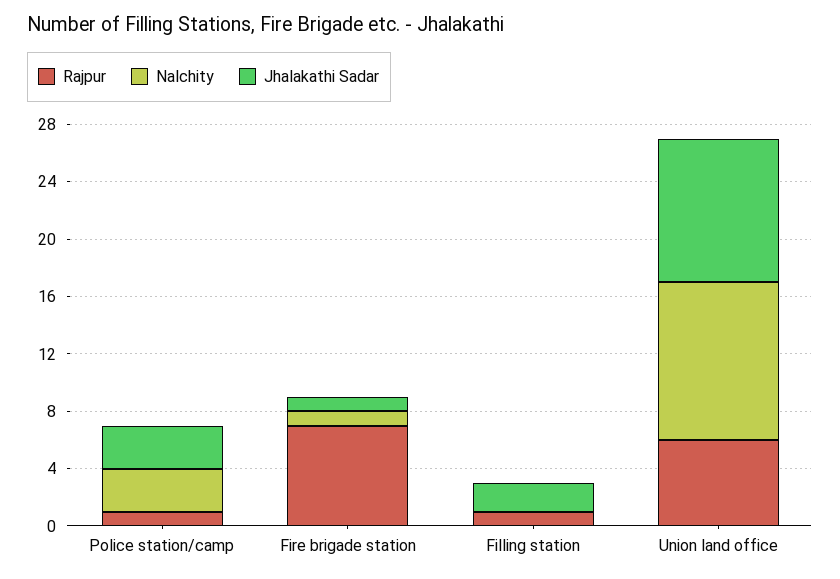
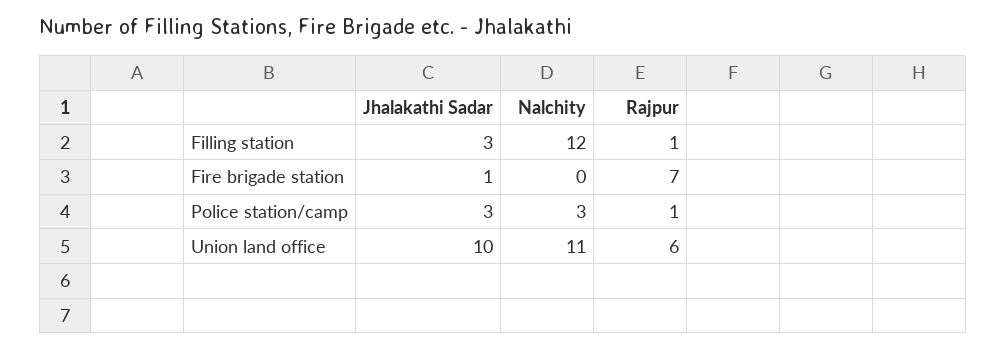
Nalchity, Fire brigade station: 1 -> 0
Nalchity, Filling station: 0 -> 12
Jhalakathi Sadar, Filling station: 2 -> 3

